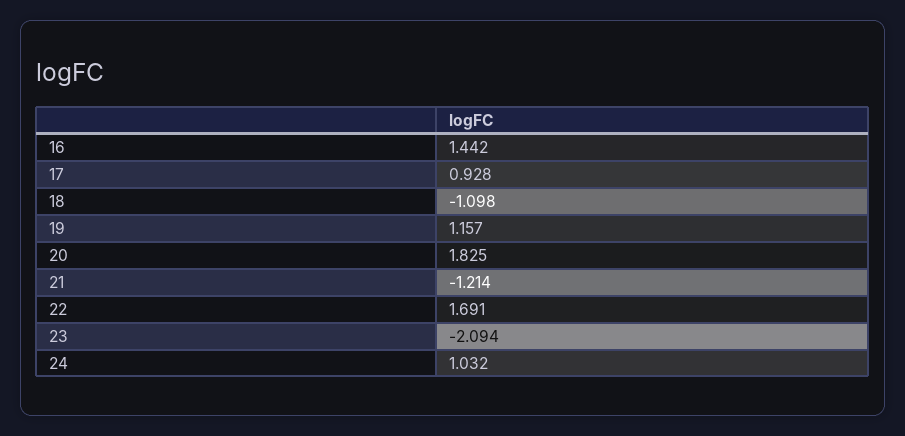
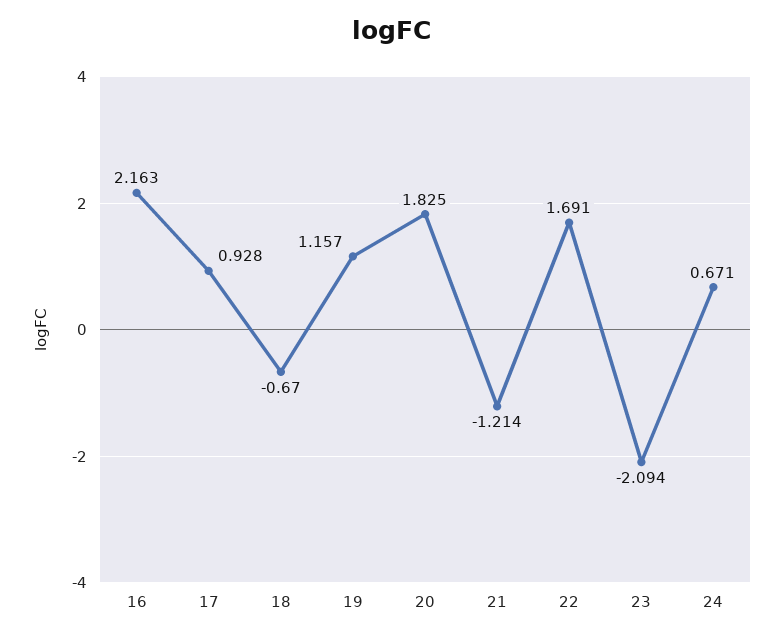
16: 1.442 -> 2.163
18: -1.098 -> -0.67
24: 1.032 -> 0.671

